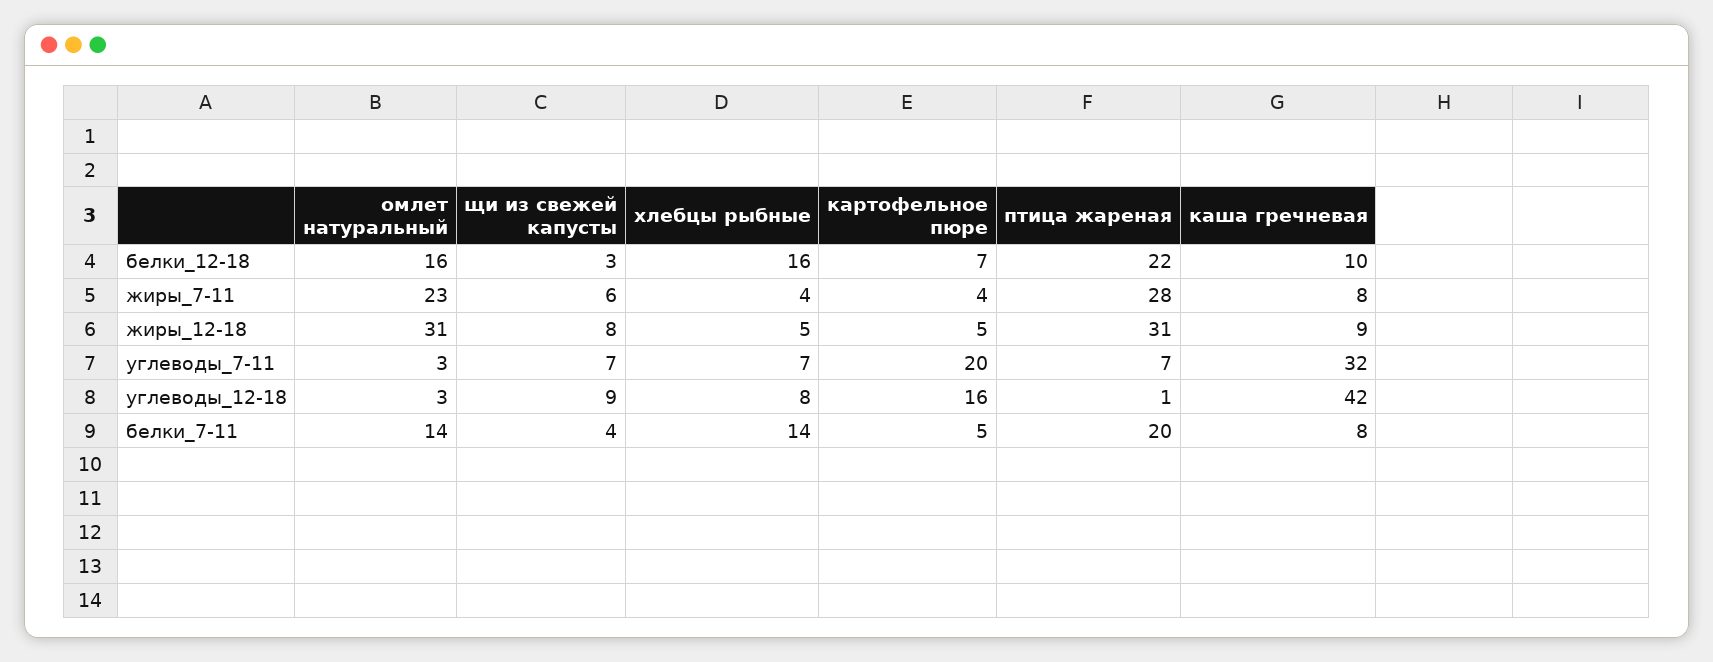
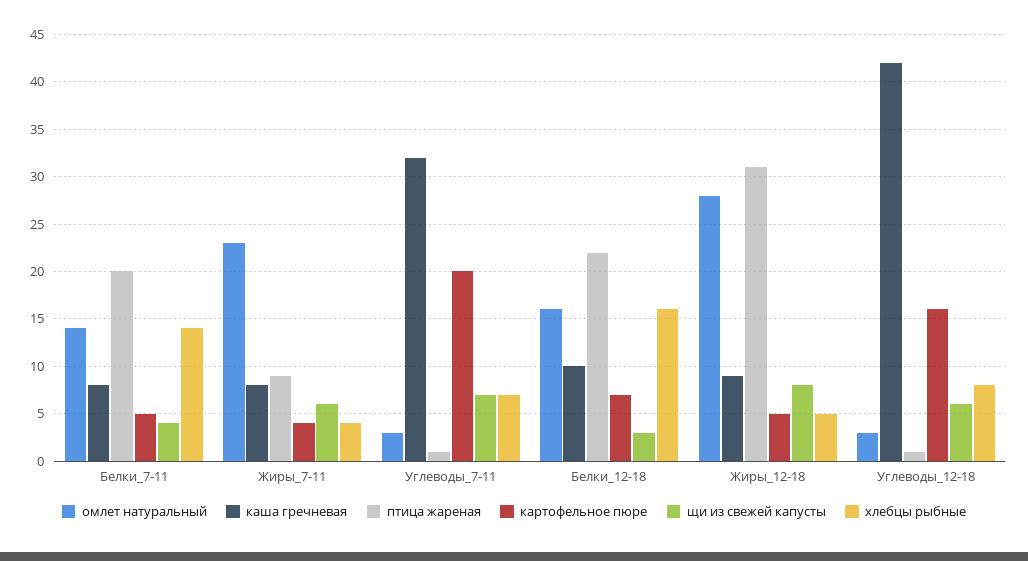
птица жареная, жиры_7-11: 28 -> 9
омлет натуральный, жиры_12-18: 31 -> 28
птица жареная, углеводы_7-11: 7 -> 1
щи из свежей капусты, углеводы_12-18: 9 -> 6

